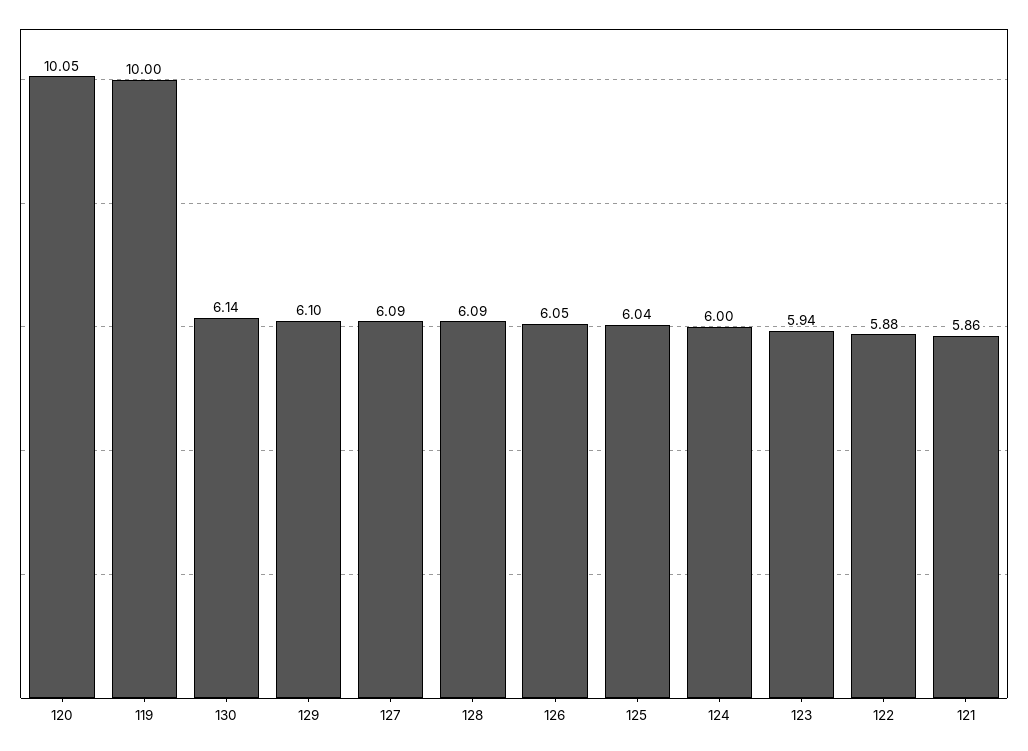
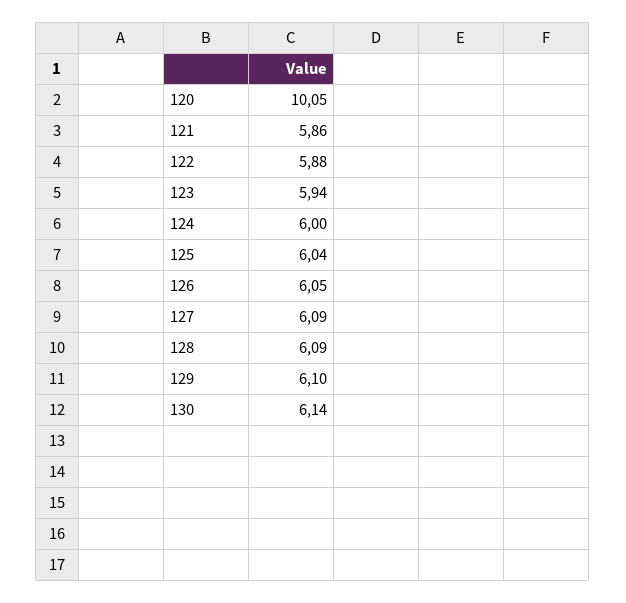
119: 10 -> none

